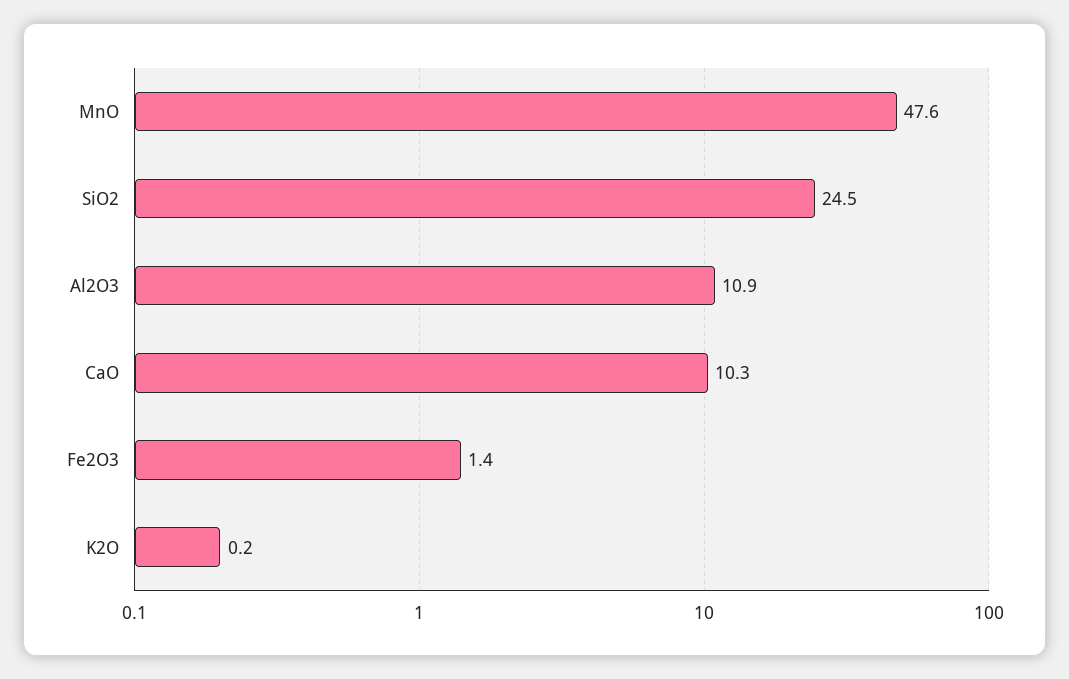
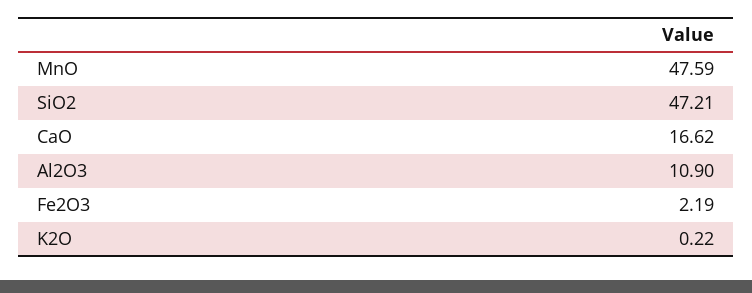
SiO2: 24.5 -> 47.21
CaO: 10.3 -> 16.62
Fe2O3: 1.4 -> 2.19

